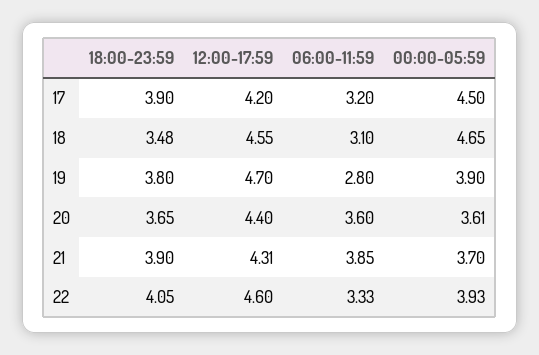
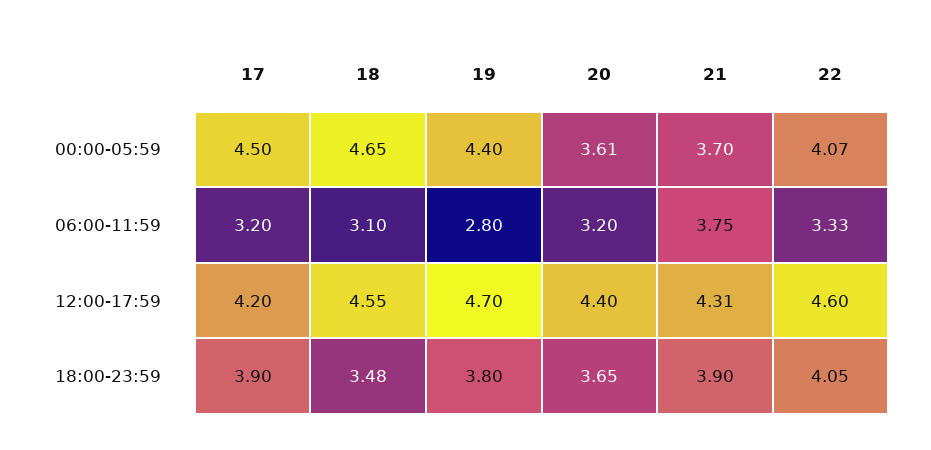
00:00-05:59, 19: 3.9 -> 4.4
06:00-11:59, 20: 3.6 -> 3.2
06:00-11:59, 21: 3.85 -> 3.75
00:00-05:59, 22: 3.93 -> 4.07

